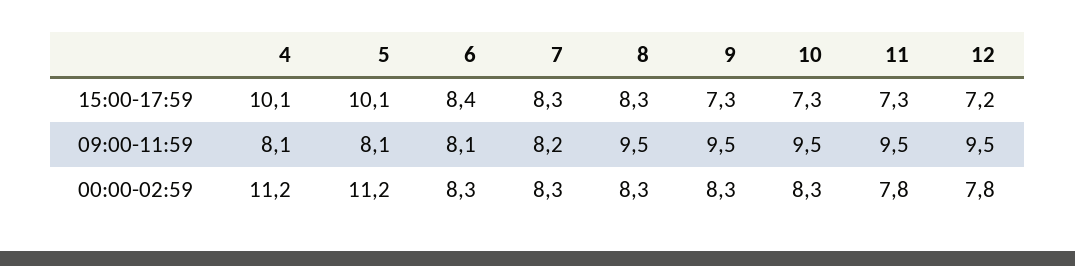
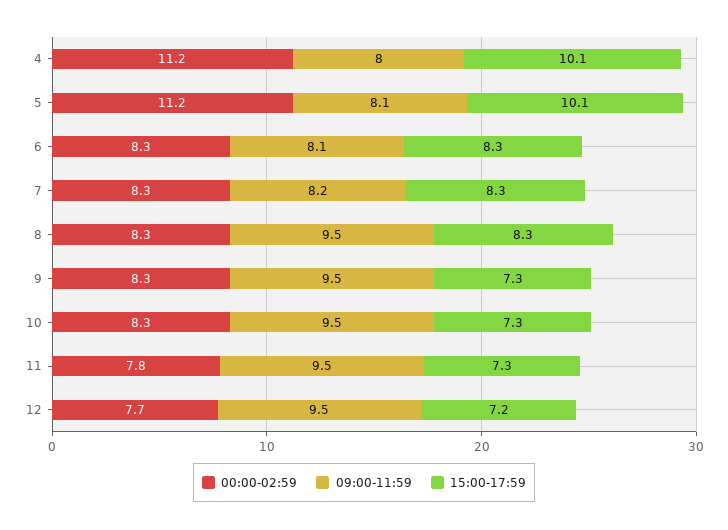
15:00-17:59, 6: 8.4 -> 8.3
09:00-11:59, 4: 8.1 -> 8
00:00-02:59, 12: 7.8 -> 7.7

